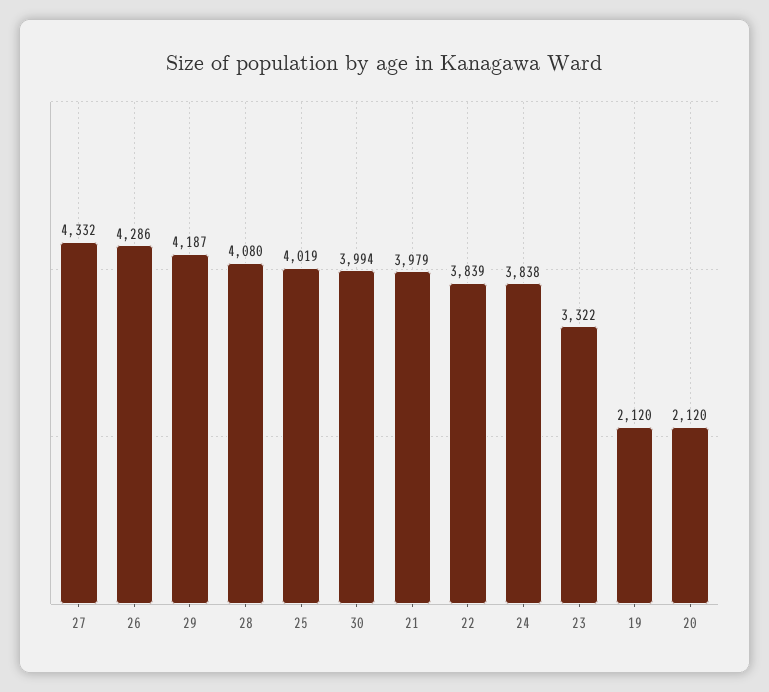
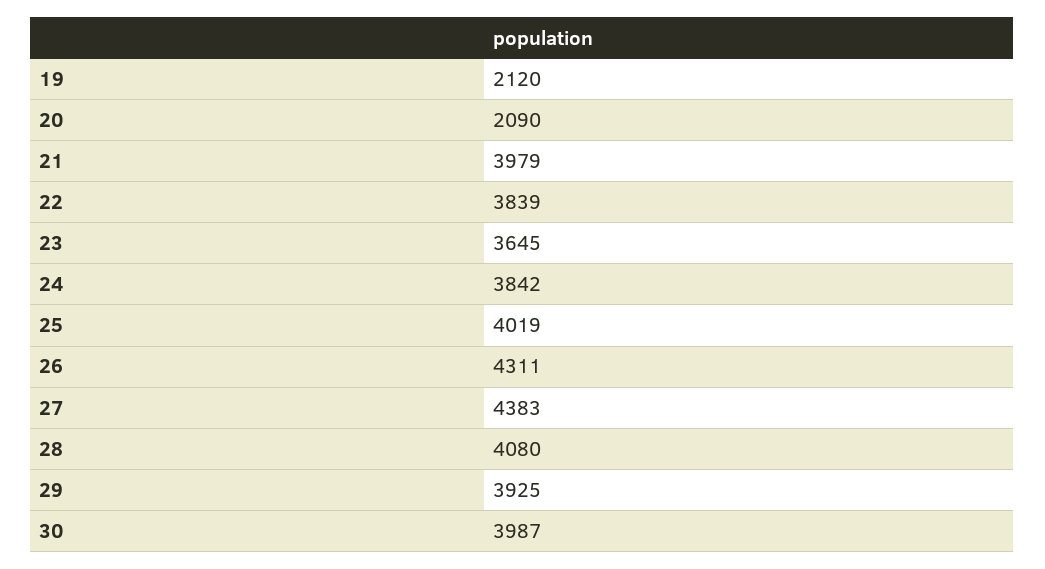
27: 4332 -> 4383
26: 4286 -> 4311
29: 4187 -> 3925
30: 3994 -> 3987
24: 3838 -> 3842
23: 3322 -> 3645
20: 2120 -> 2090

